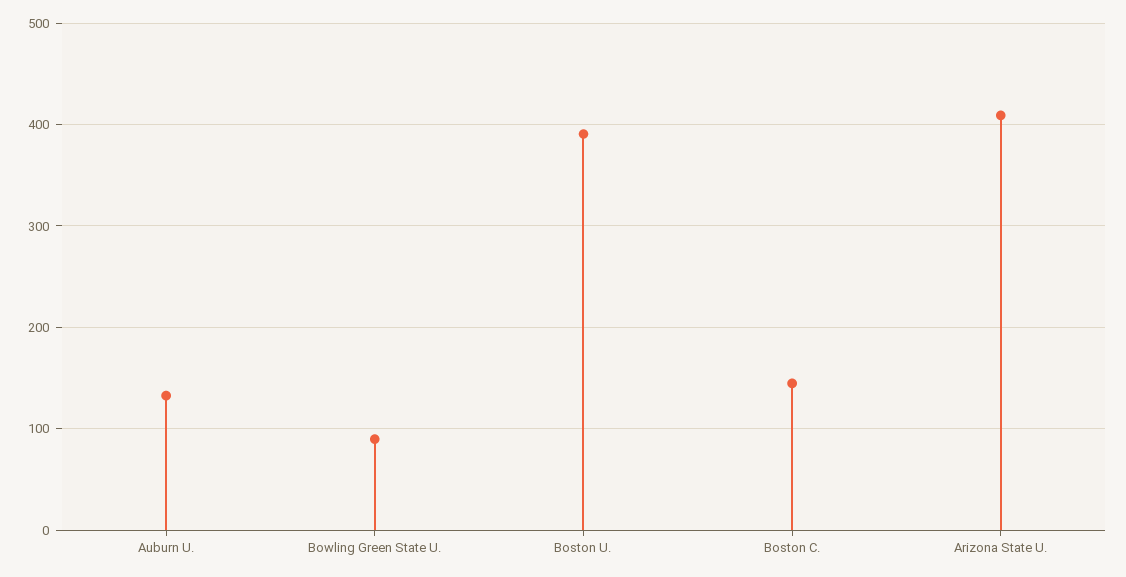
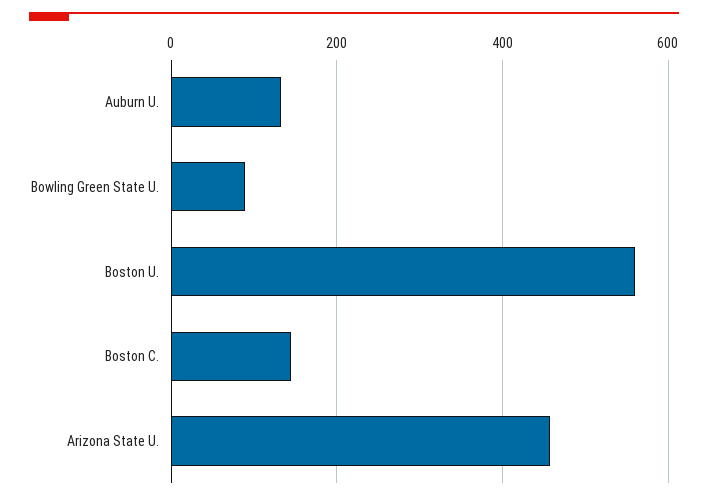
Boston U.: 390 -> 560
Arizona State U.: 410 -> 460

